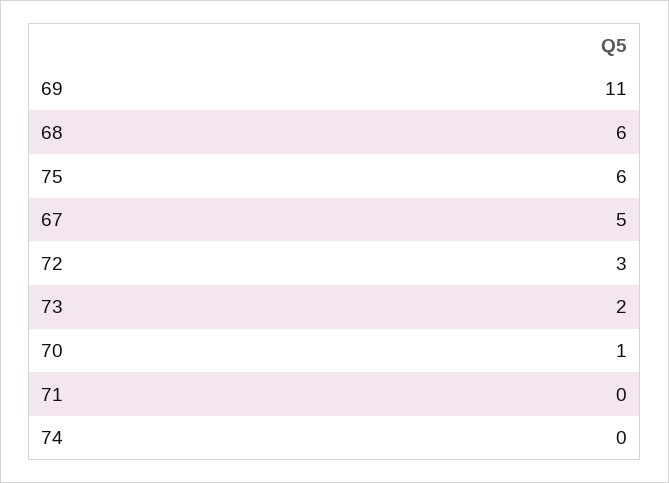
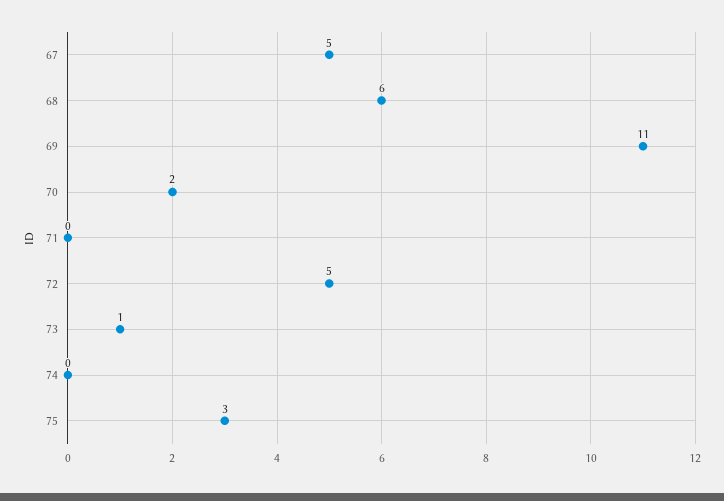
75: 6 -> 3
72: 3 -> 5
73: 2 -> 1
70: 1 -> 2

